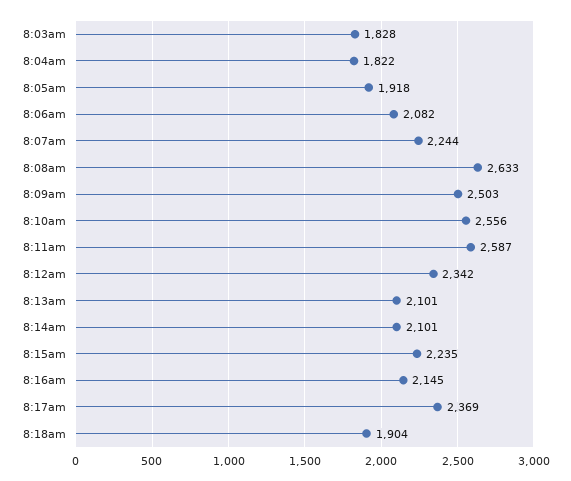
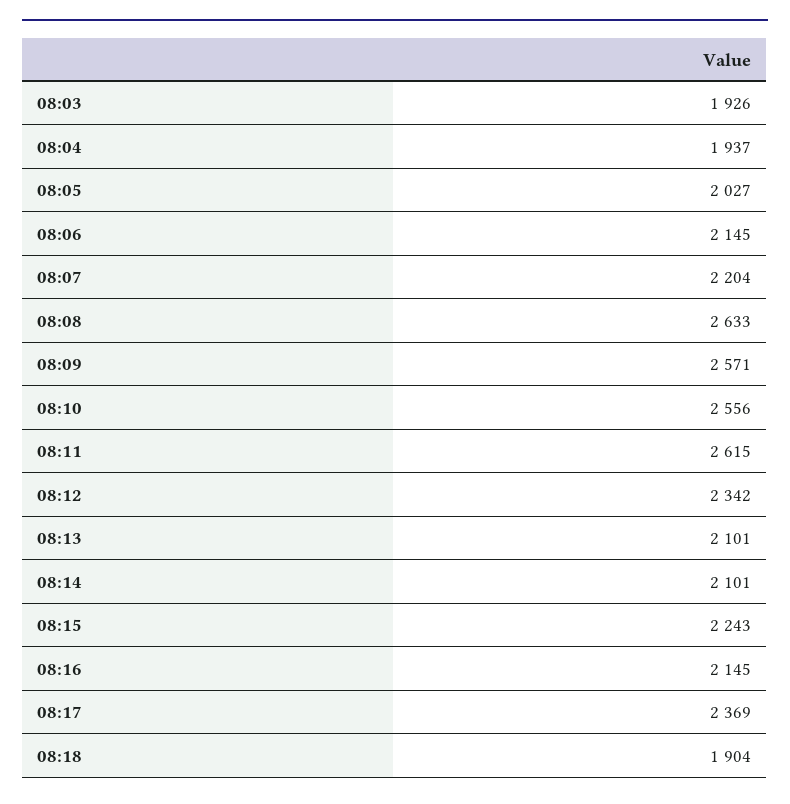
8:03am: 1828 -> 1926
8:04am: 1822 -> 1937
8:05am: 1918 -> 2027
8:06am: 2082 -> 2145
8:07am: 2244 -> 2204
8:09am: 2503 -> 2571
8:11am: 2587 -> 2615
8:15am: 2235 -> 2243

